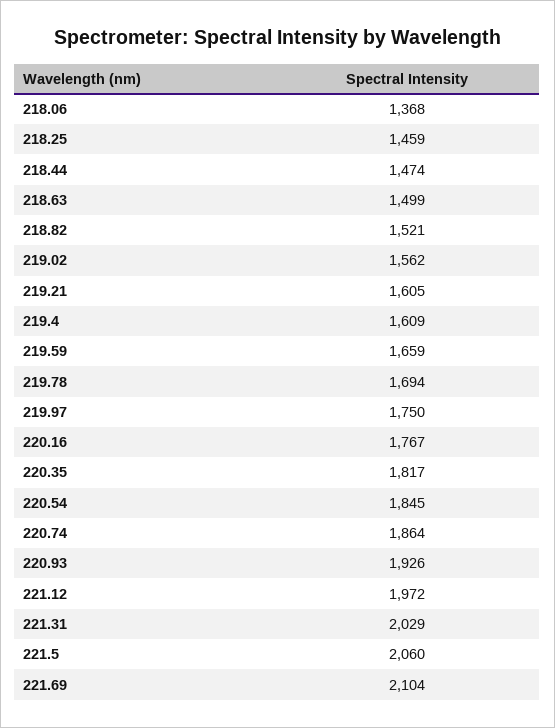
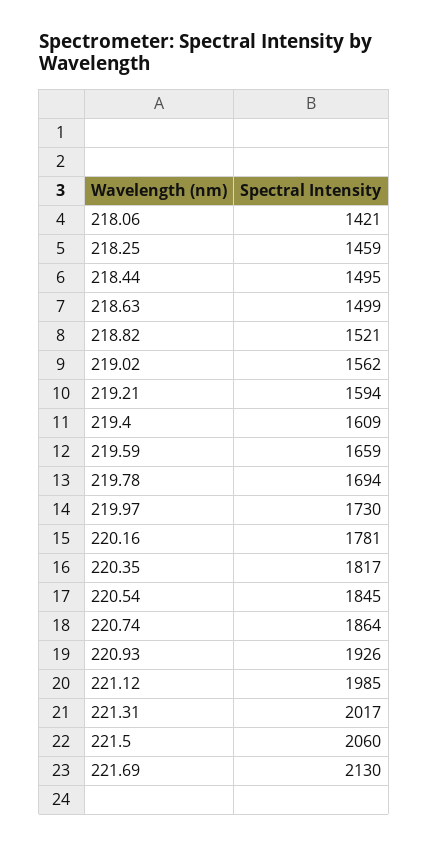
218.06: 1368 -> 1421
218.44: 1474 -> 1495
219.21: 1605 -> 1594
219.97: 1750 -> 1730
220.16: 1767 -> 1781
221.12: 1972 -> 1985
221.31: 2029 -> 2017
221.69: 2104 -> 2130

